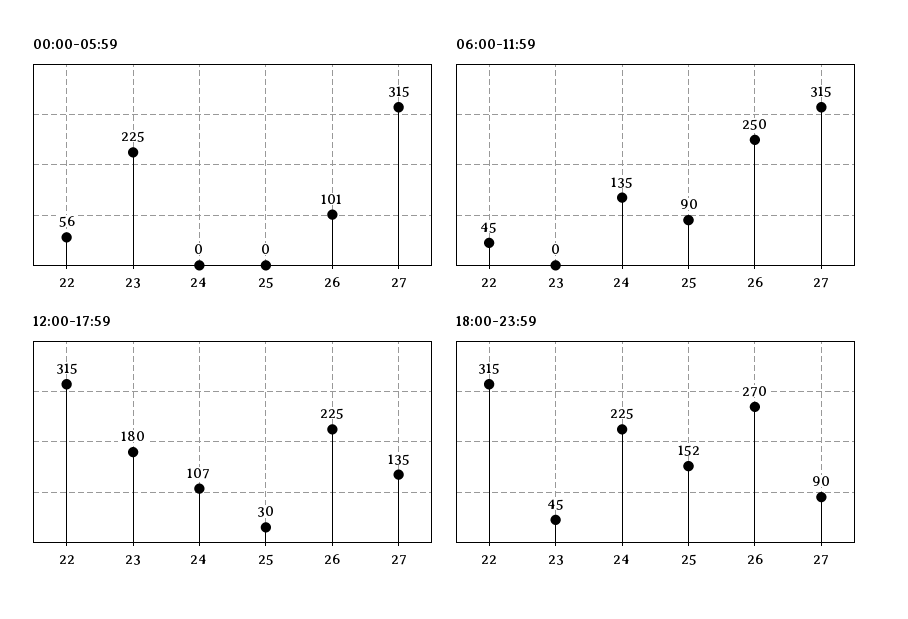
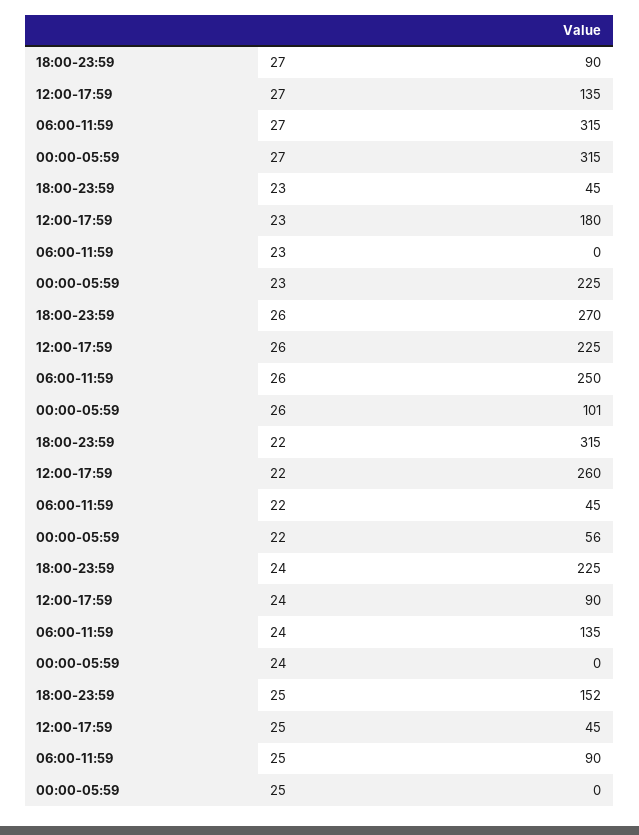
12:00-17:59, 22: 315 -> 260
12:00-17:59, 24: 107 -> 90
12:00-17:59, 25: 30 -> 45

